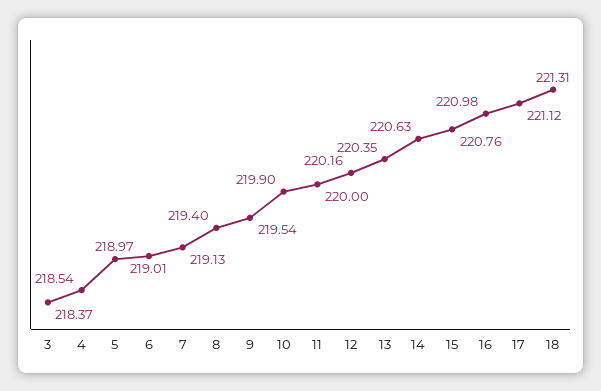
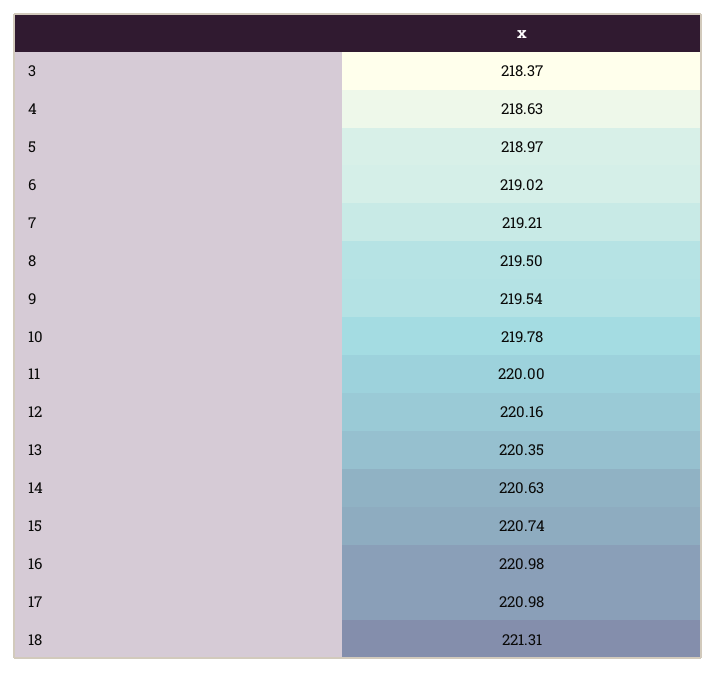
4: 218.54 -> 218.63
6: 219.01 -> 219.02
7: 219.13 -> 219.21
8: 219.4 -> 219.5
10: 219.9 -> 219.78
15: 220.76 -> 220.74
17: 221.12 -> 220.98

